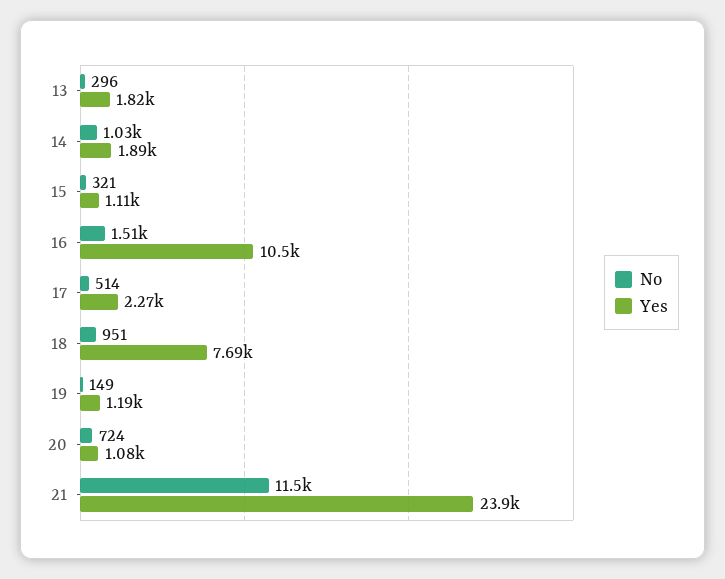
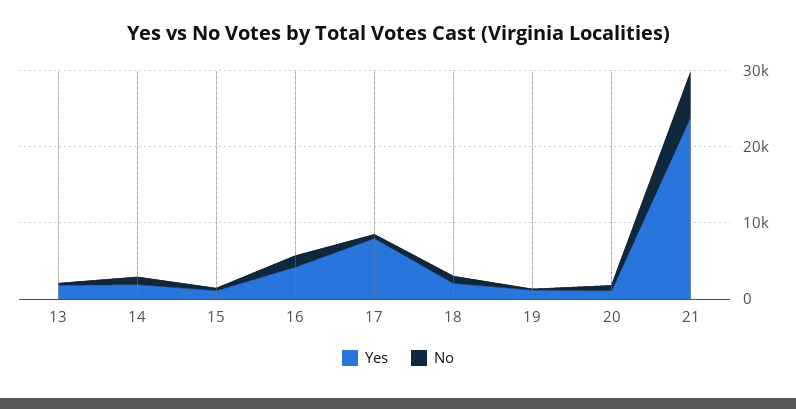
Yes, 16: 10500 -> 4000
Yes, 17: 2270 -> 8000
Yes, 18: 7690 -> 2000
No, 21: 11500 -> 6000

